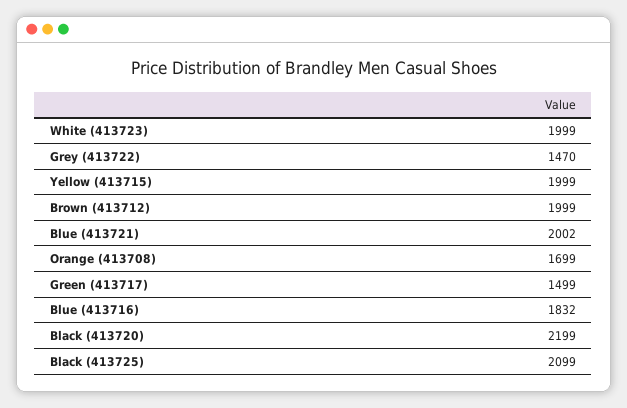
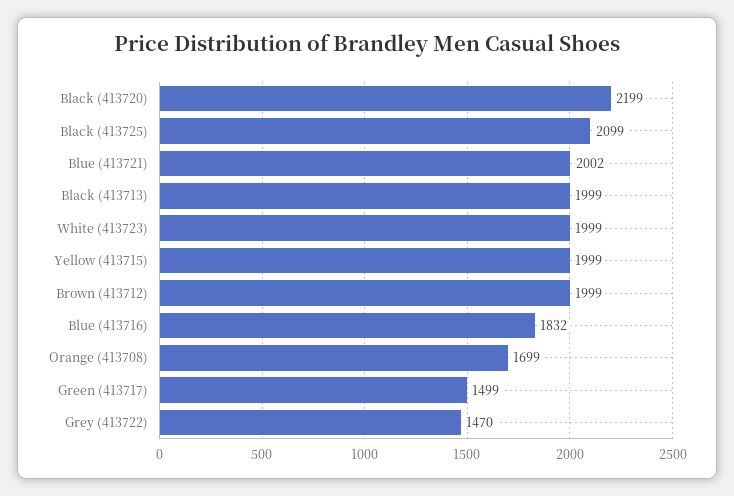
Black (413713): none -> 1999

